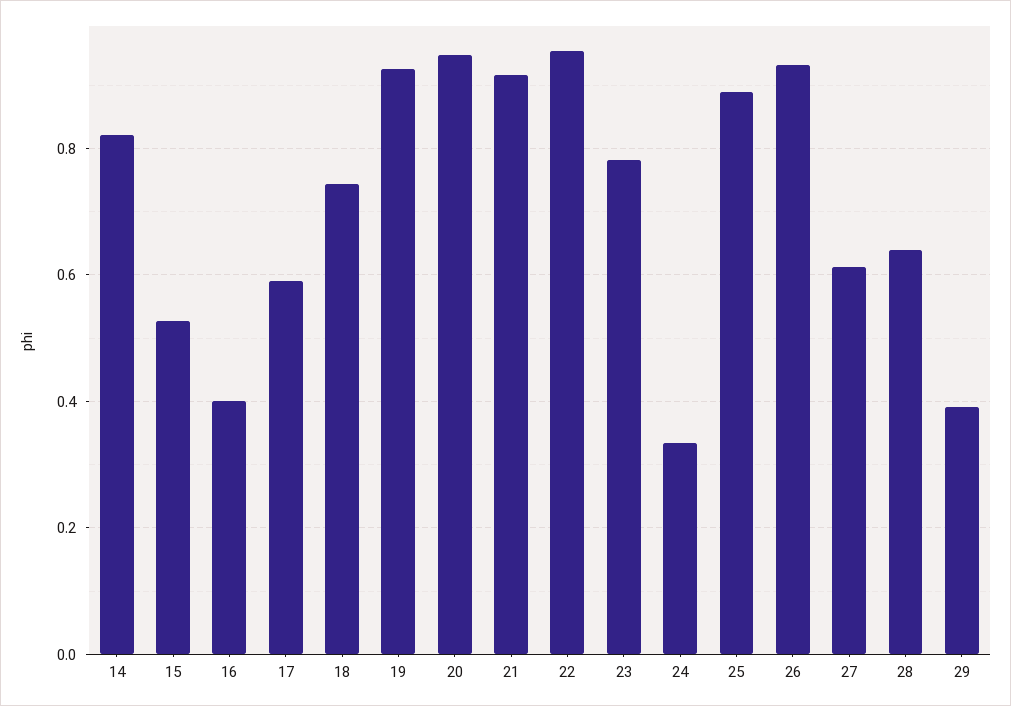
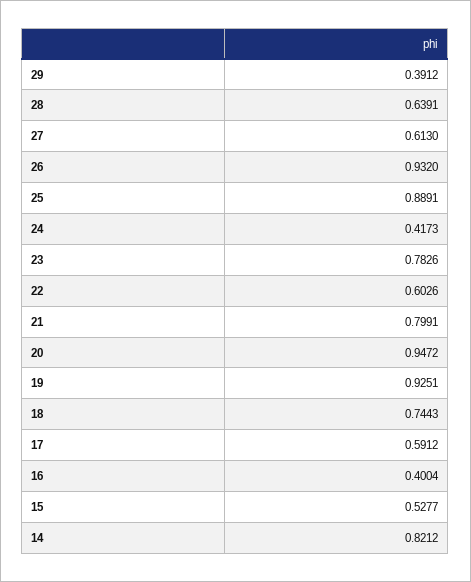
21: 0.92 -> 0.7991
22: 0.96 -> 0.6026
24: 0.34 -> 0.4173

